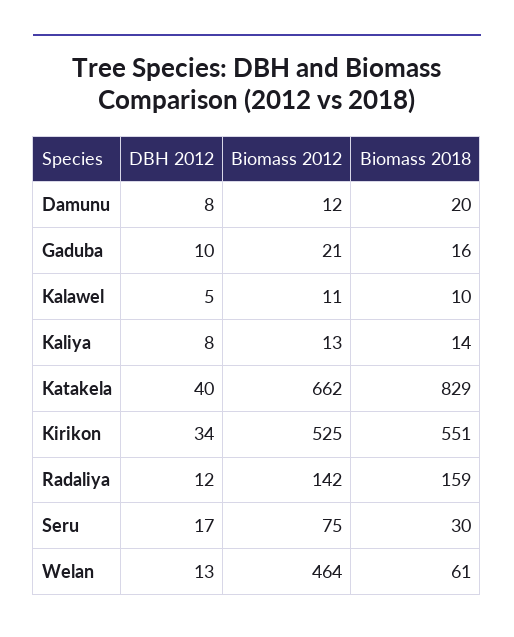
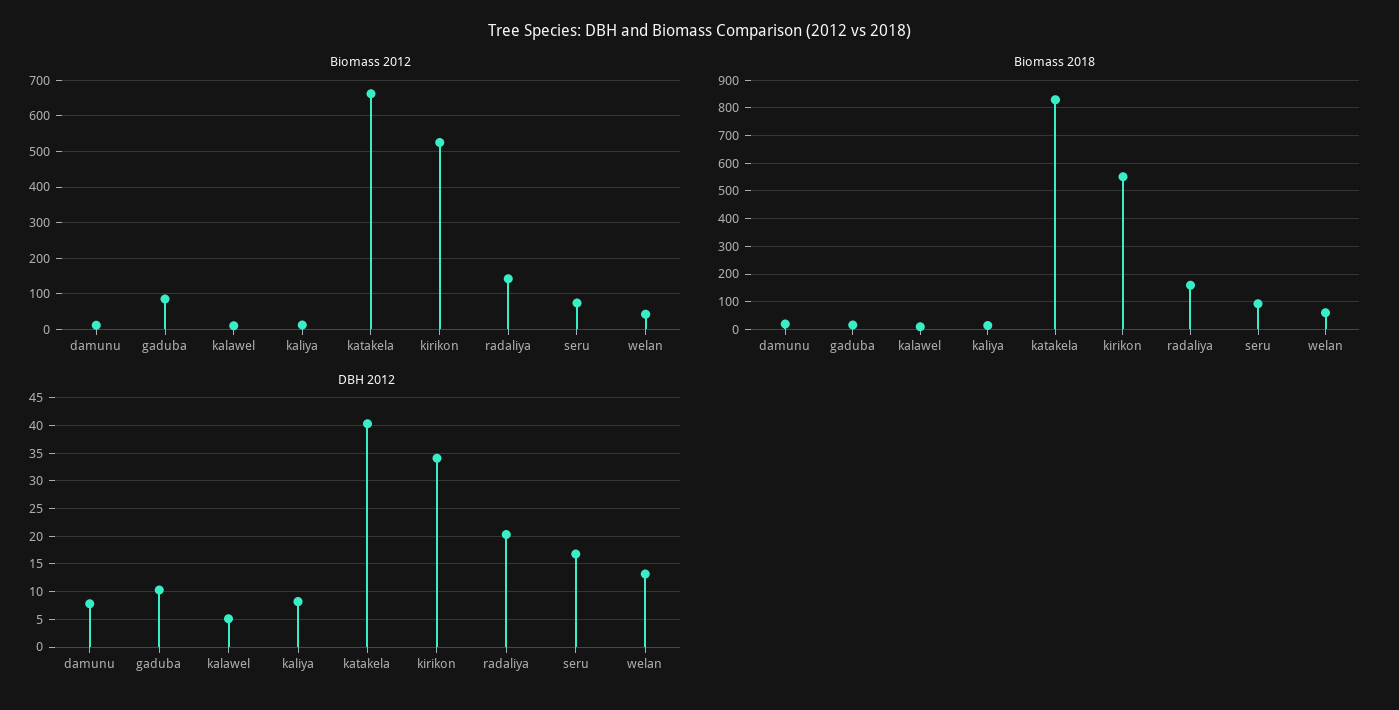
Biomass 2012, Gaduba: 21 -> 80
DBH 2012, Radaliya: 12 -> 20
Biomass 2018, Seru: 30 -> 100
Biomass 2012, Welan: 464 -> 40

